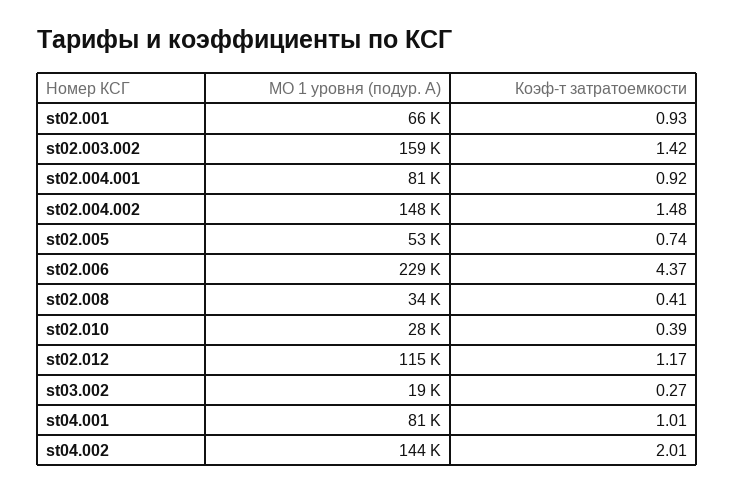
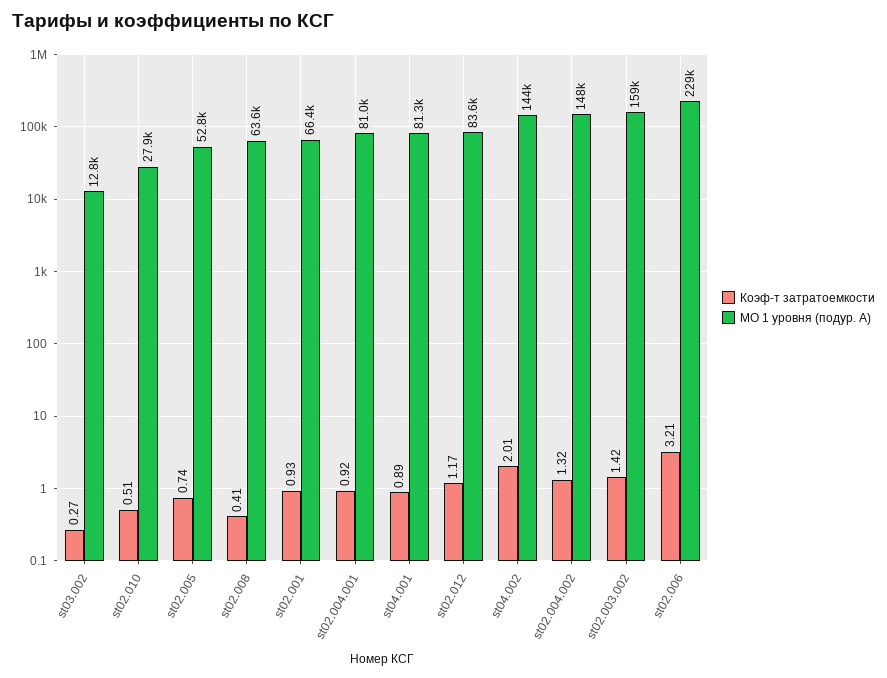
Коэф-т затратоемкости, st02.004.002: 1.48 -> 1.32
Коэф-т затратоемкости, st02.006: 4.37 -> 3.21
МО 1 уровня (подур. А), st02.008: 34000 -> 63600
Коэф-т затратоемкости, st02.010: 0.39 -> 0.51
МО 1 уровня (подур. А), st02.012: 115000 -> 83600
МО 1 уровня (подур. А), st03.002: 19000 -> 12800
Коэф-т затратоемкости, st04.001: 1.01 -> 0.89

